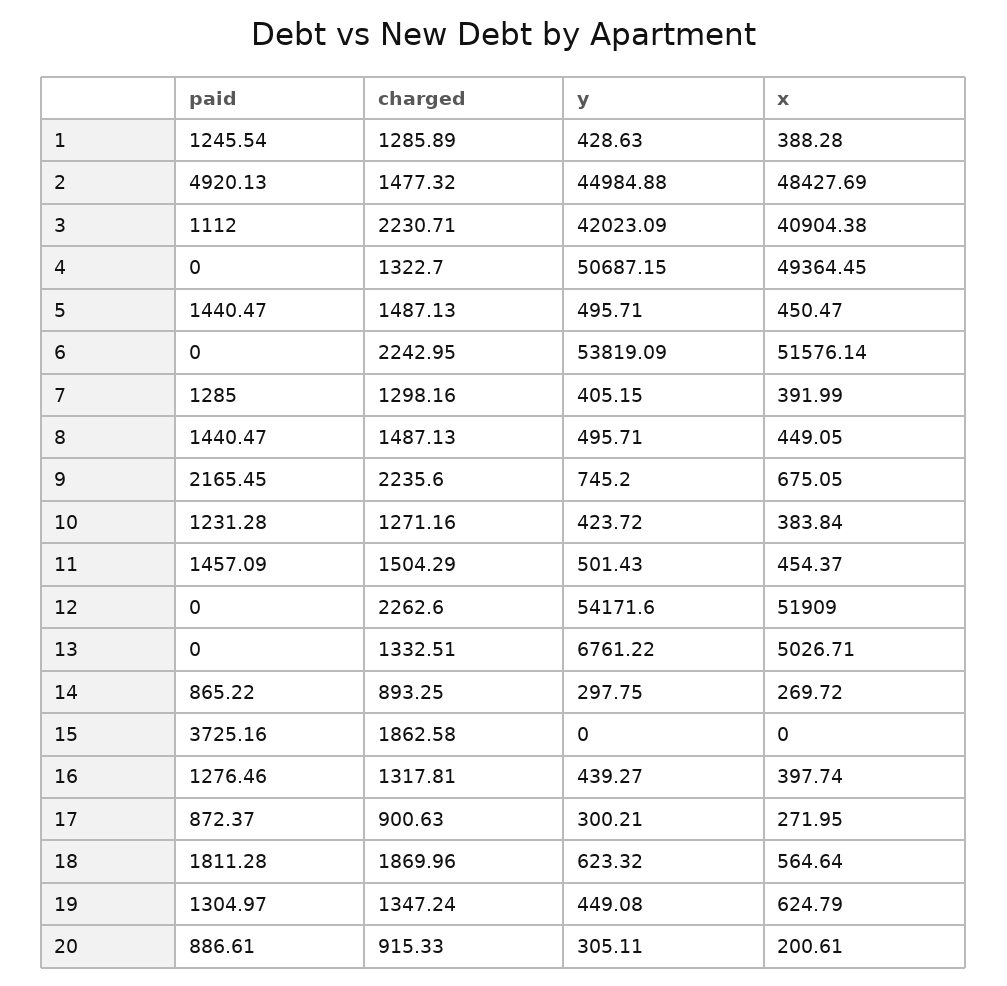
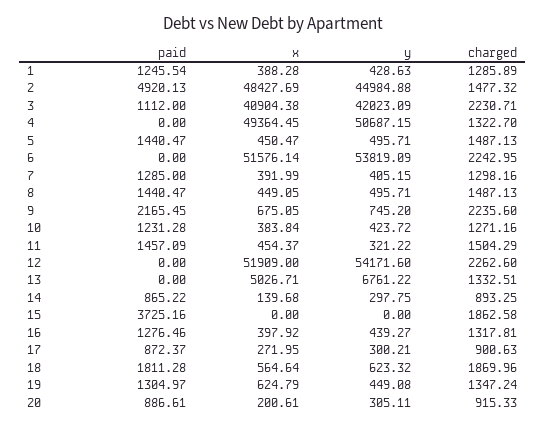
y, 11: 501.43 -> 321.22
x, 14: 269.72 -> 139.68
x, 16: 397.74 -> 397.92

